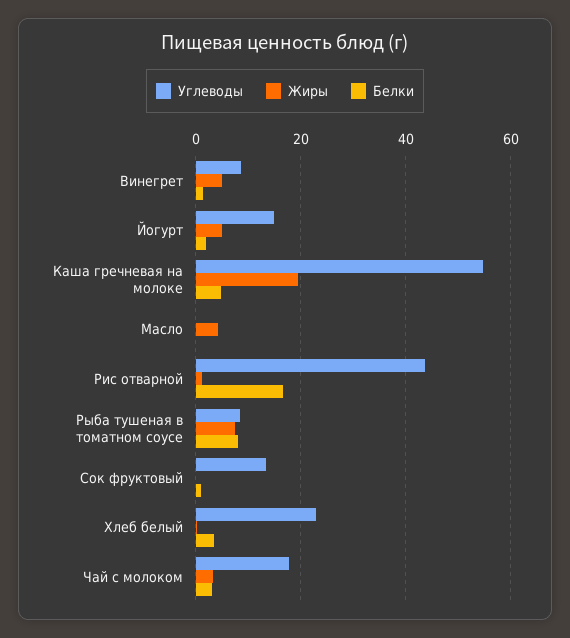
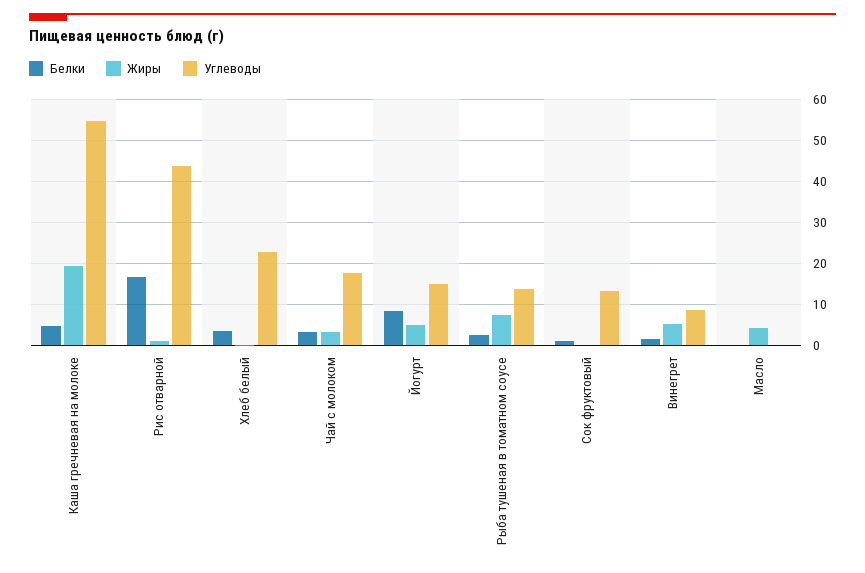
Белки, Йогурт: 2 -> 8
Углеводы, Рыба тушеная в томатном соусе: 8 -> 14
Белки, Рыба тушеная в томатном соусе: 8 -> 2

